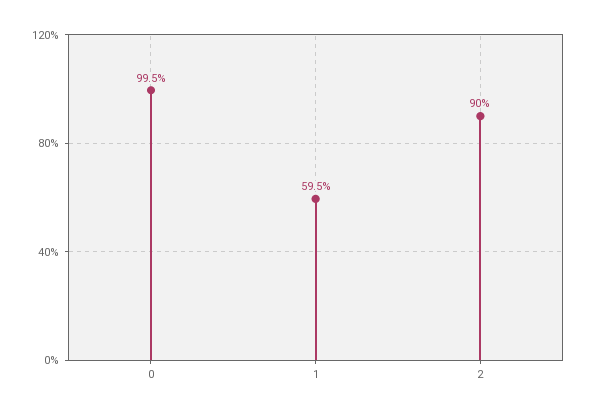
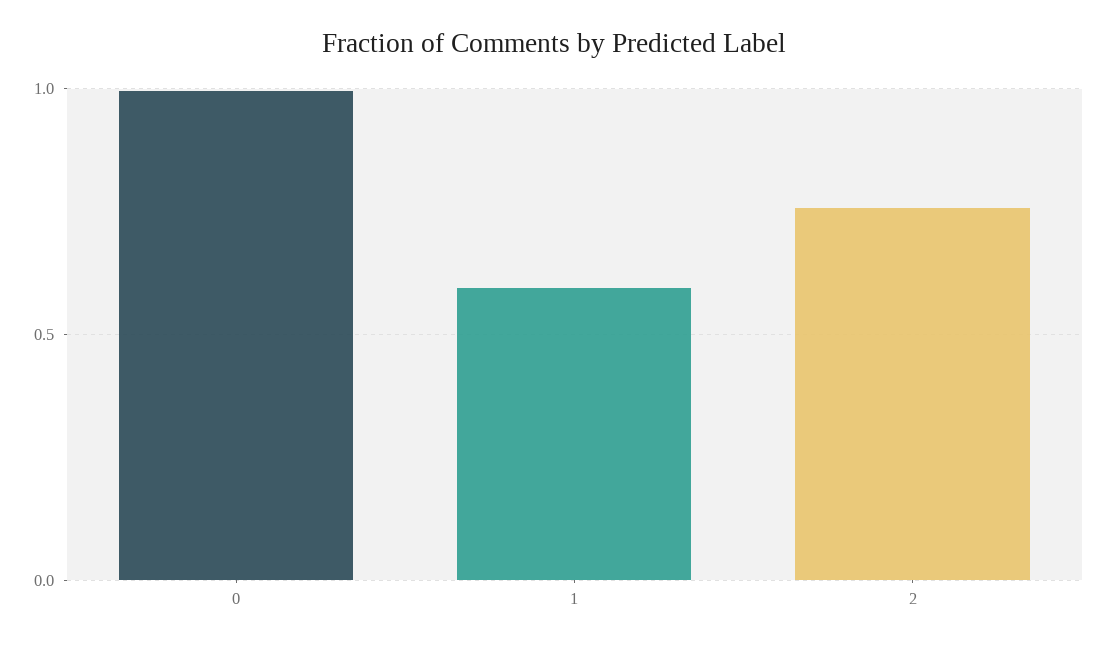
2: 0.9 -> 0.75

